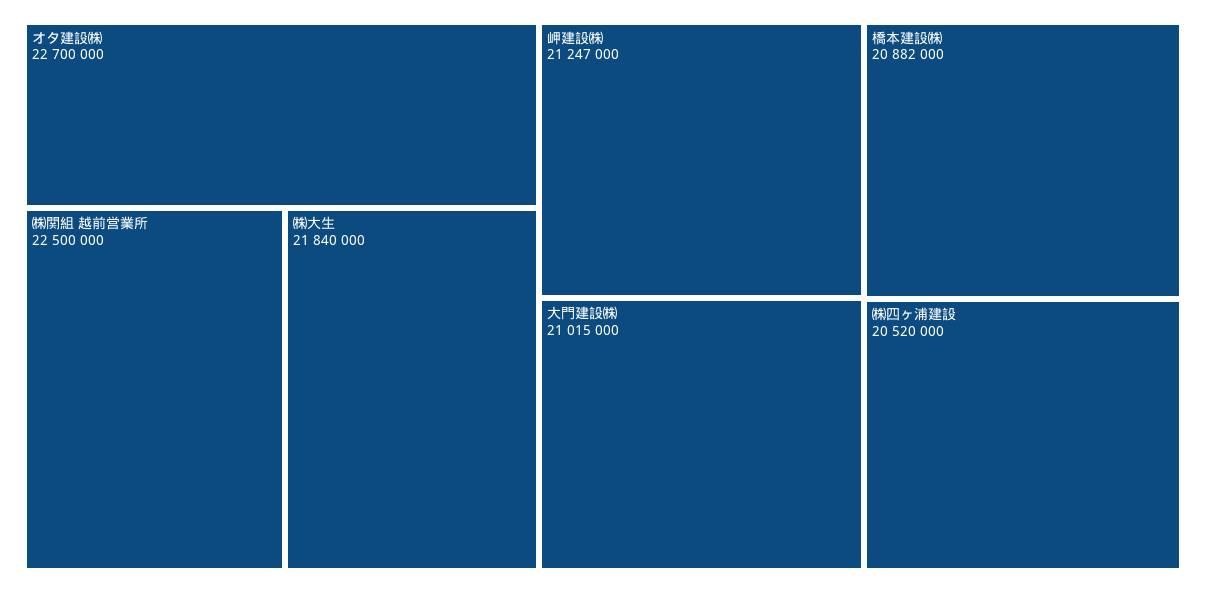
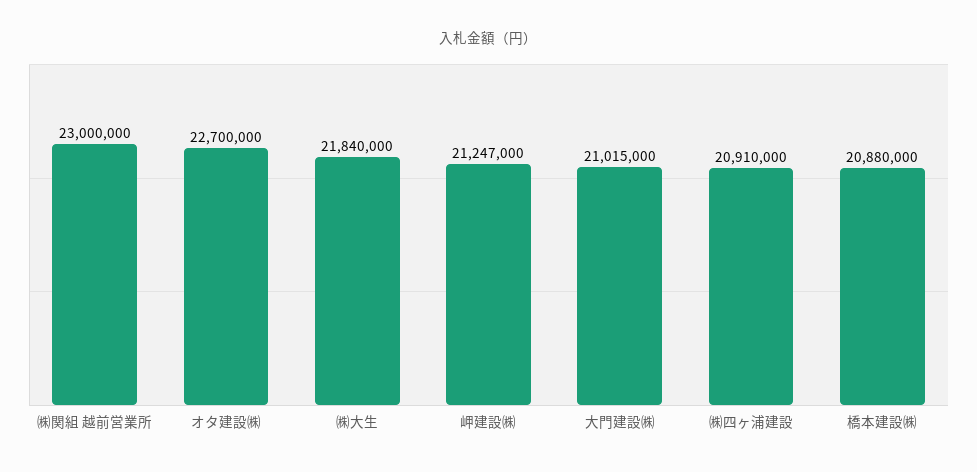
㈱関組 越前営業所: 22500000 -> 23000000
橋本建設㈱: 20882000 -> 20880000
㈱四ヶ浦建設: 20520000 -> 20910000

